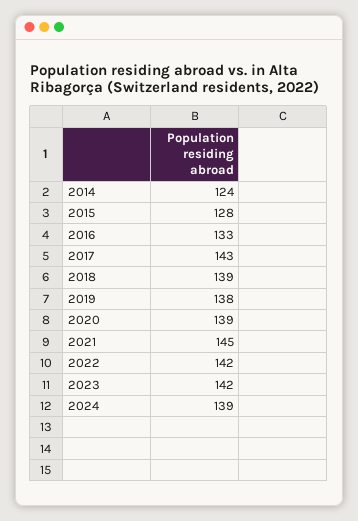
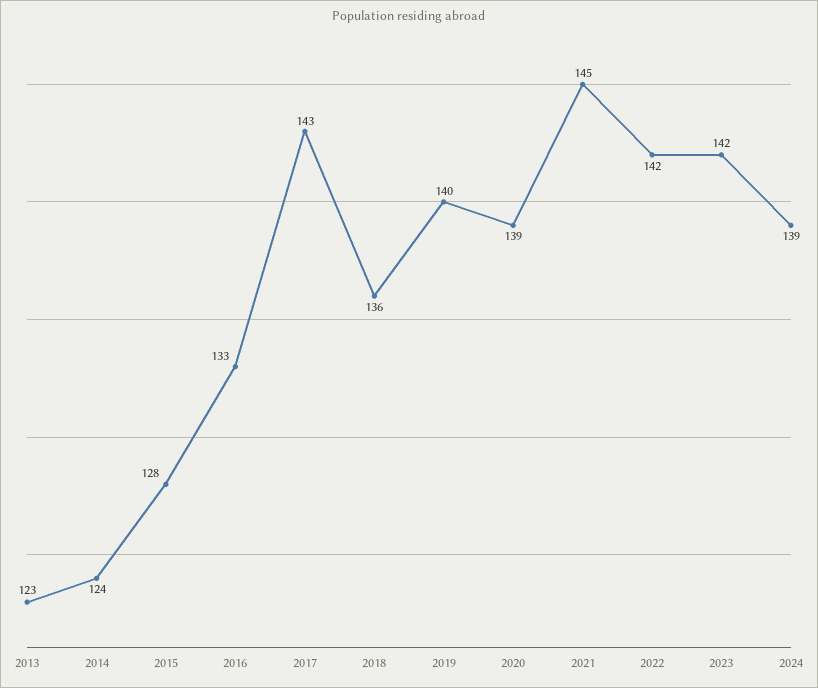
2018: 139 -> 136
2019: 138 -> 140
2013: none -> 123

